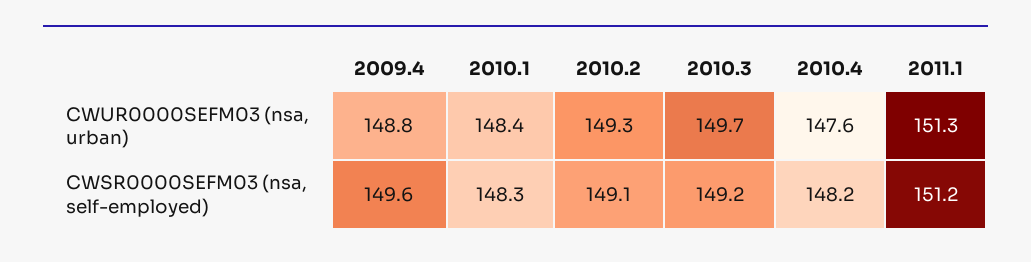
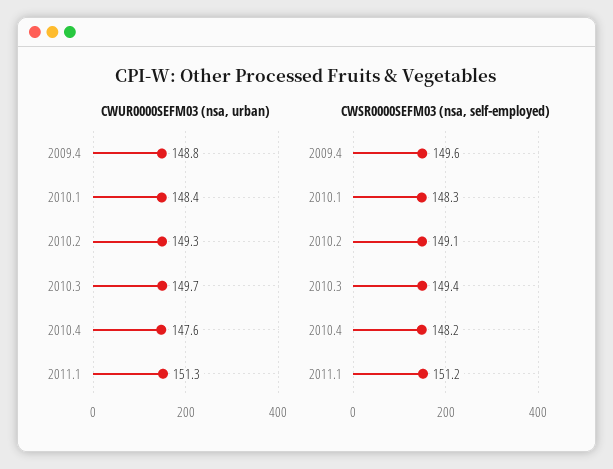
CWSR0000SEFM03 (nsa, self-employed), 2010.3: 149.2 -> 149.4

